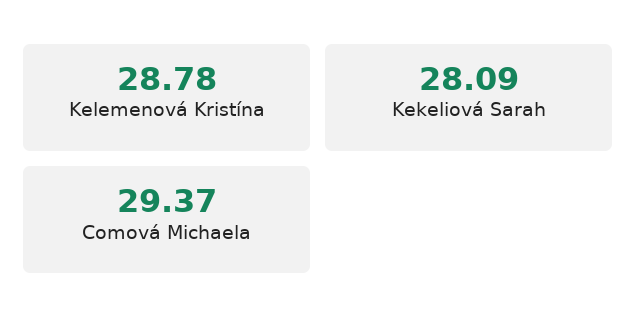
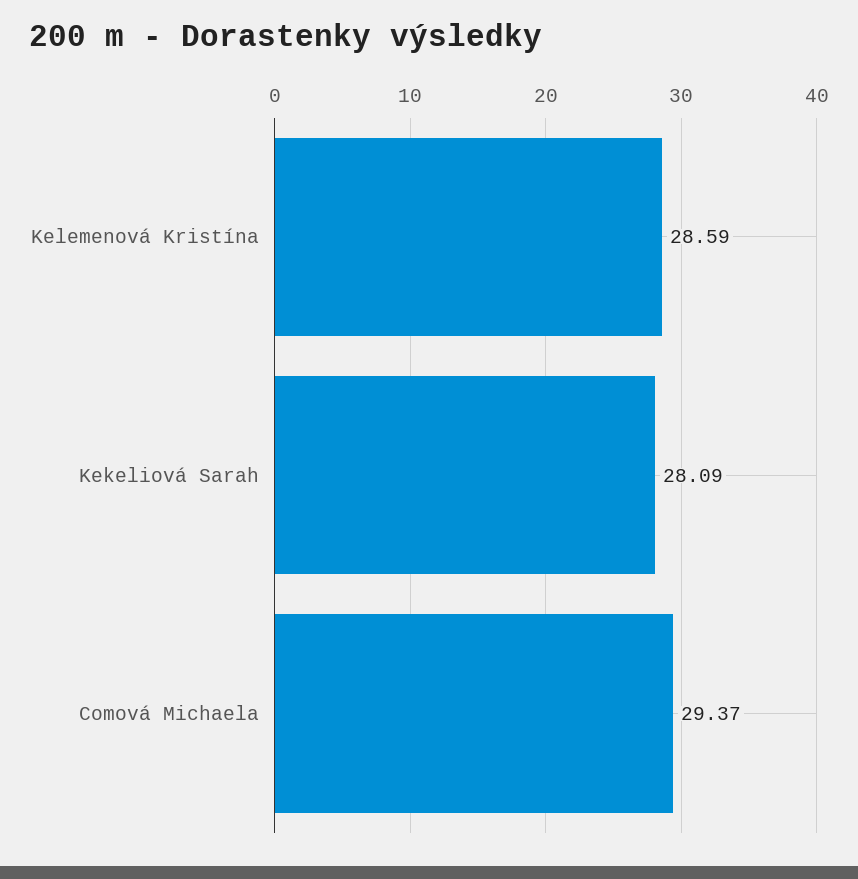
Kelemenová Kristína: 28.78 -> 28.59

